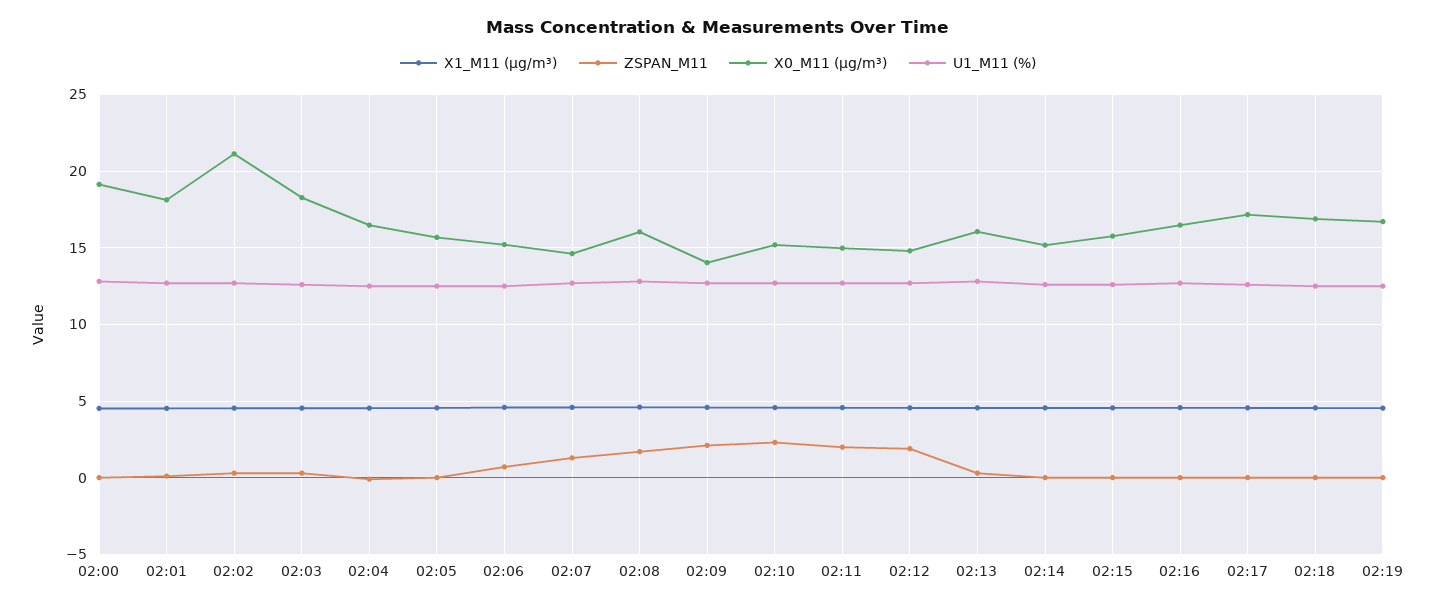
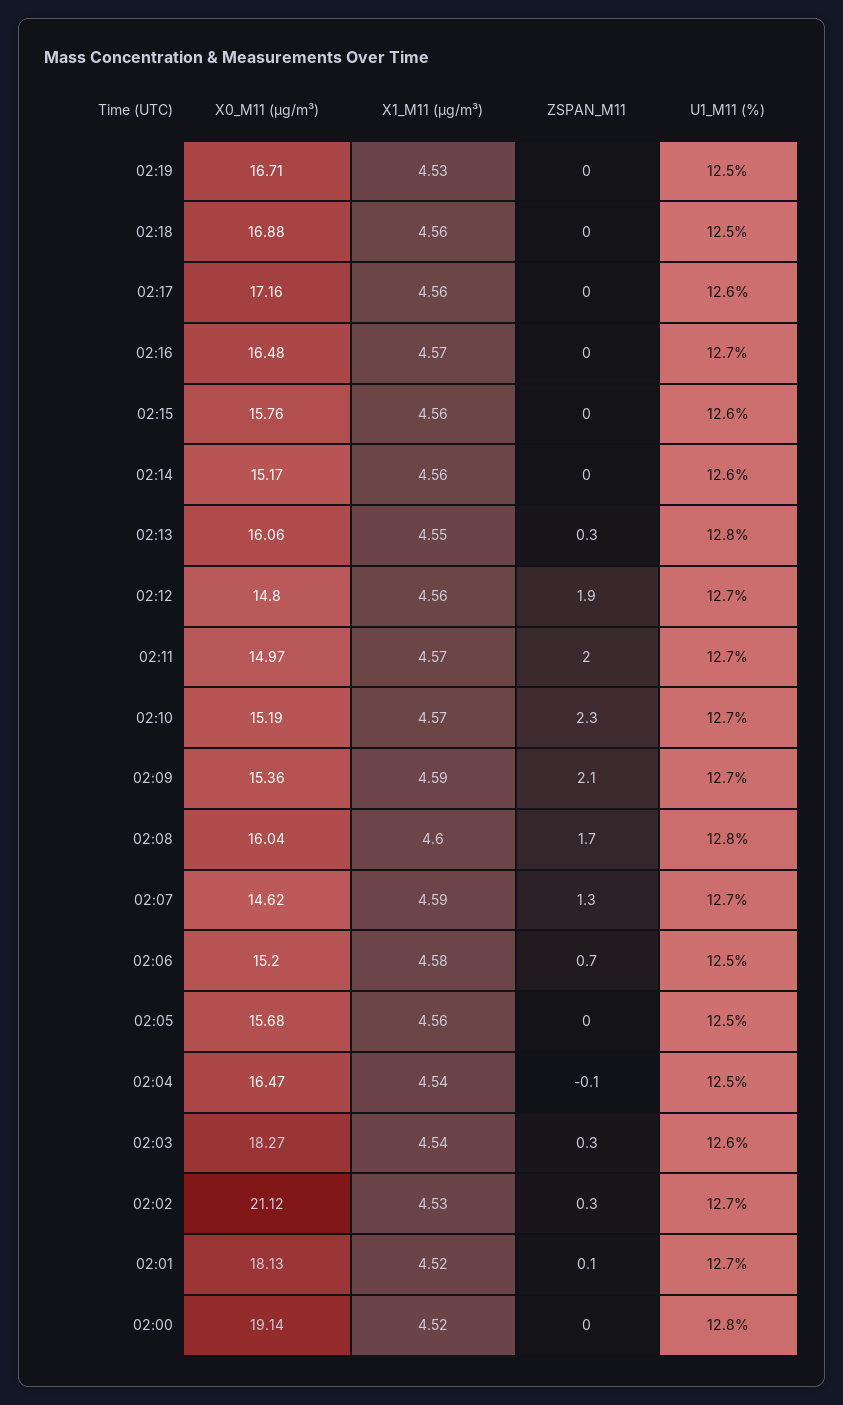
X0_M11 (μg/m³), 02:09: 14 -> 15.36

